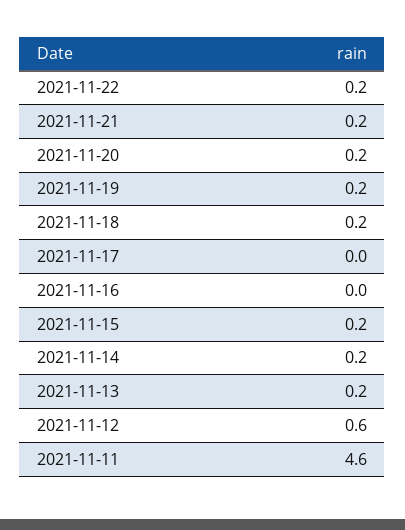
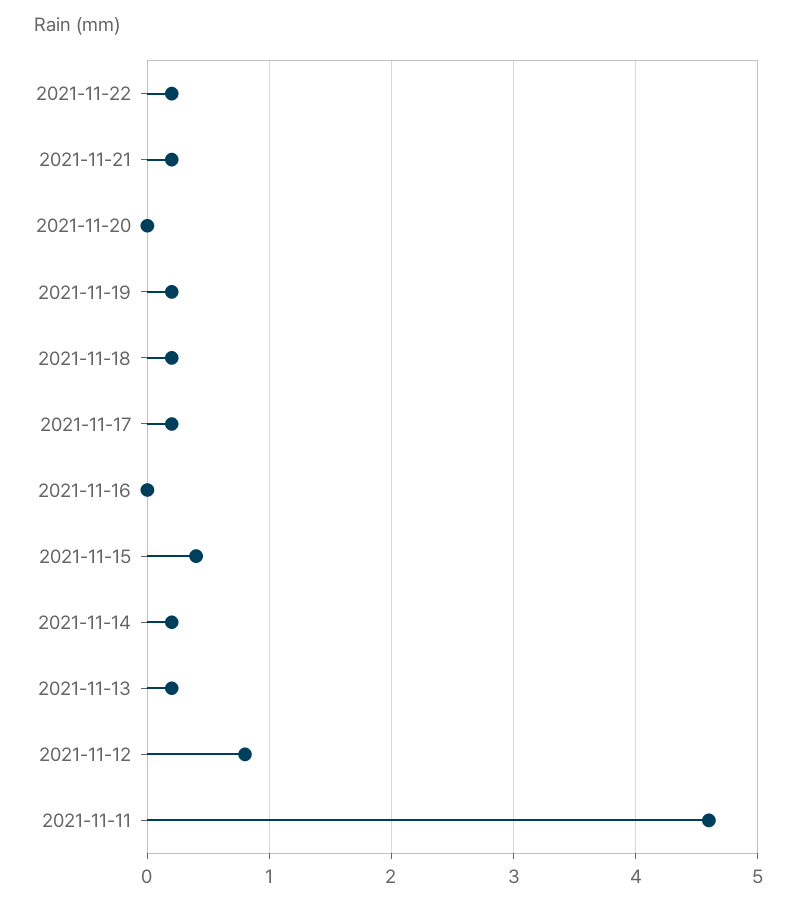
2021-11-20: 0.2 -> 0
2021-11-17: 0 -> 0.2
2021-11-15: 0.2 -> 0.4
2021-11-12: 0.6 -> 0.8

